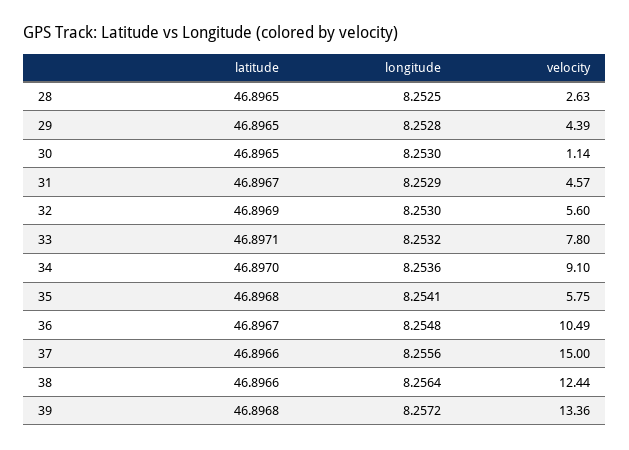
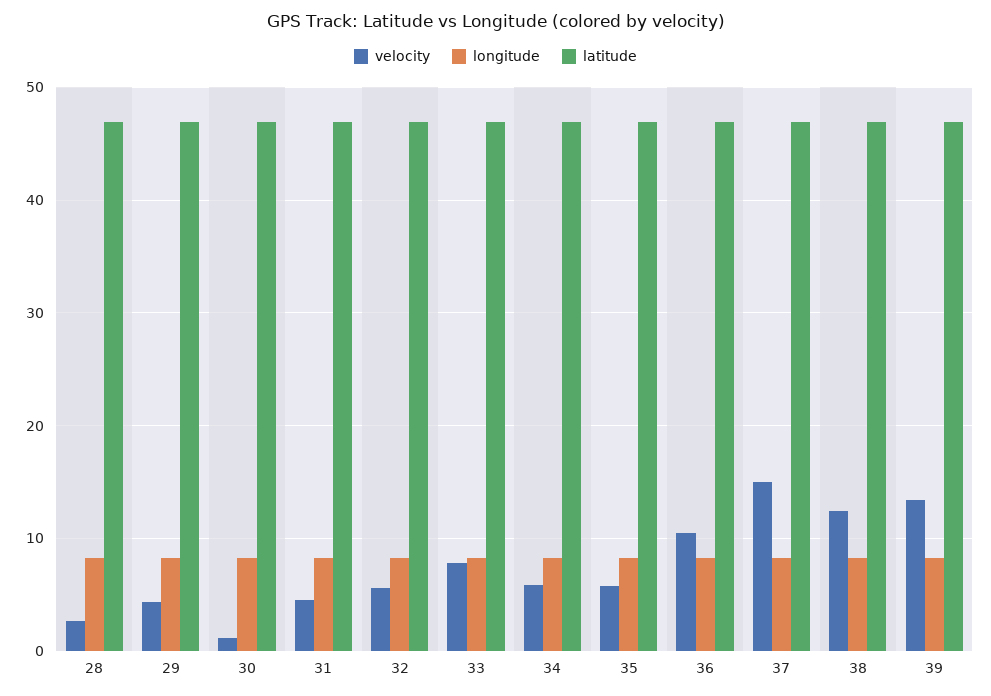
velocity, 34: 9.1 -> 6

